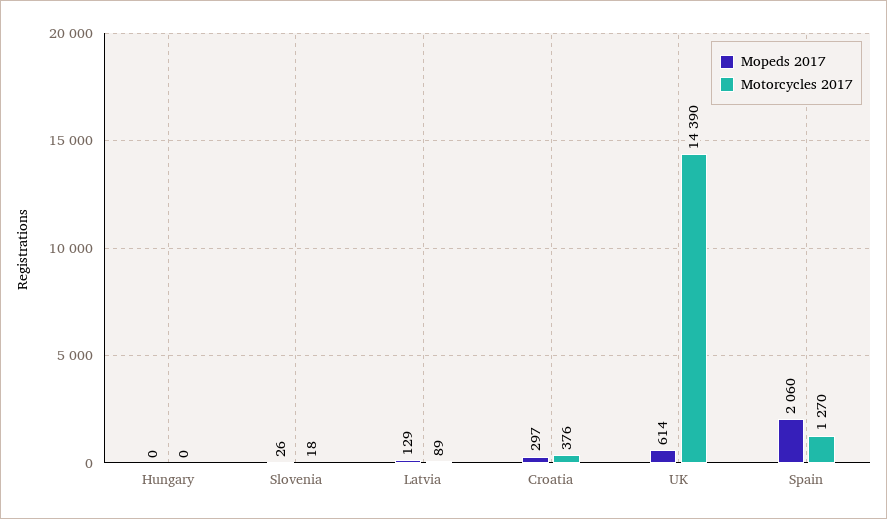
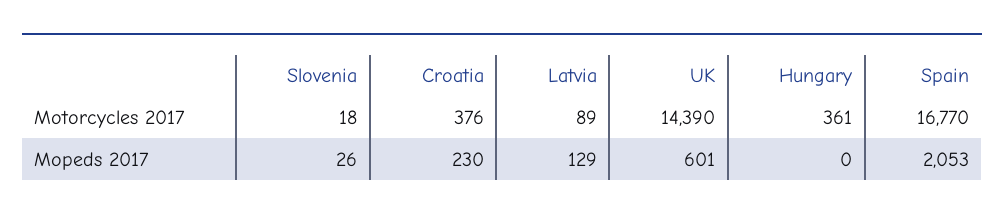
Motorcycles 2017, Hungary: 0 -> 361
Mopeds 2017, Croatia: 297 -> 230
Mopeds 2017, UK: 614 -> 601
Mopeds 2017, Spain: 2060 -> 2053
Motorcycles 2017, Spain: 1270 -> 16770

